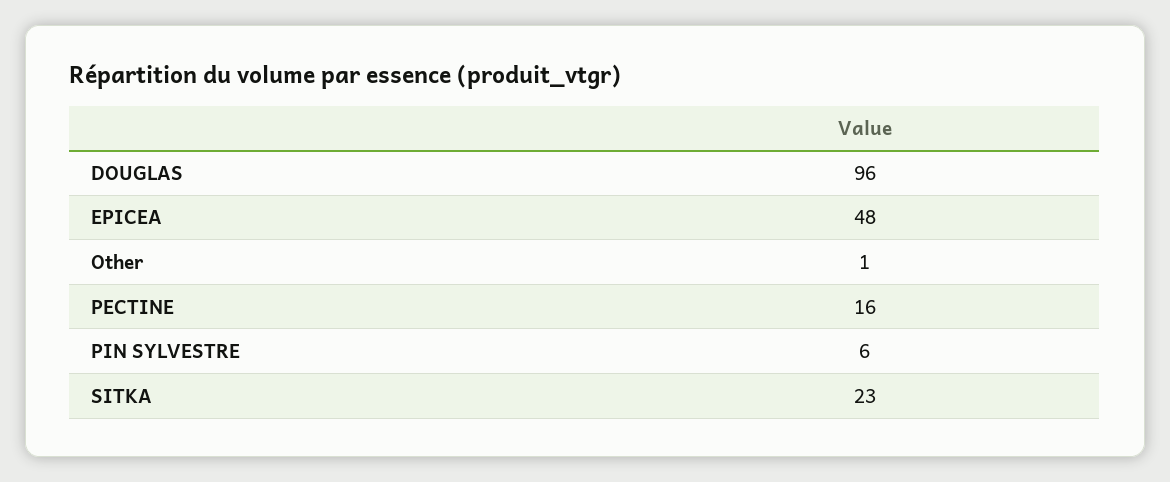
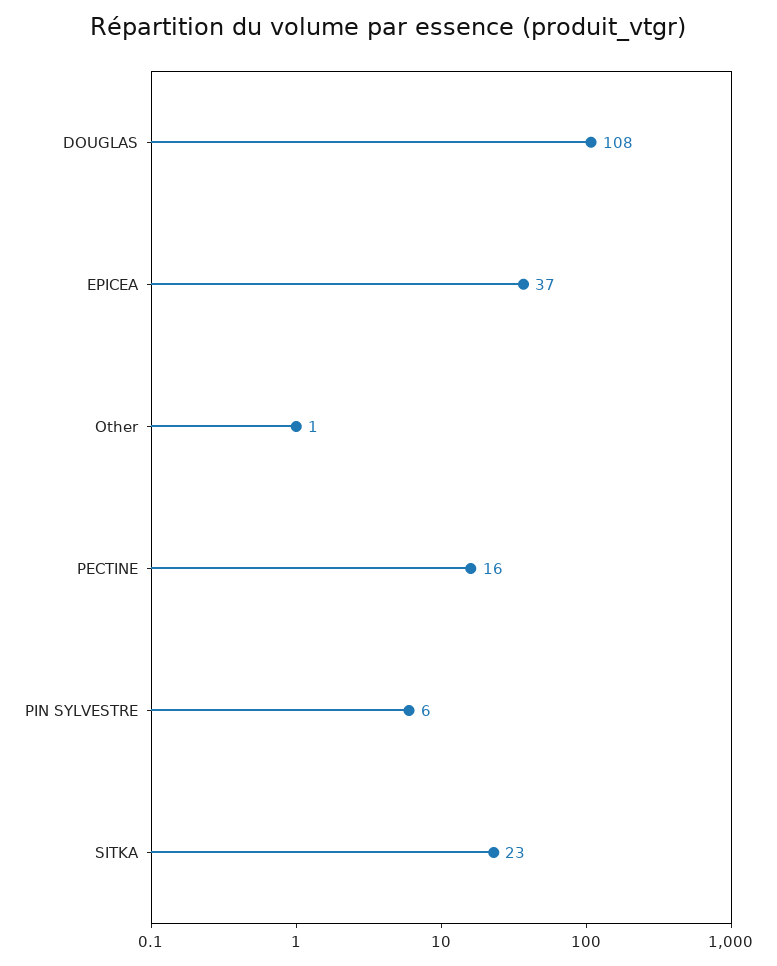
DOUGLAS: 96 -> 108
EPICEA: 48 -> 37

